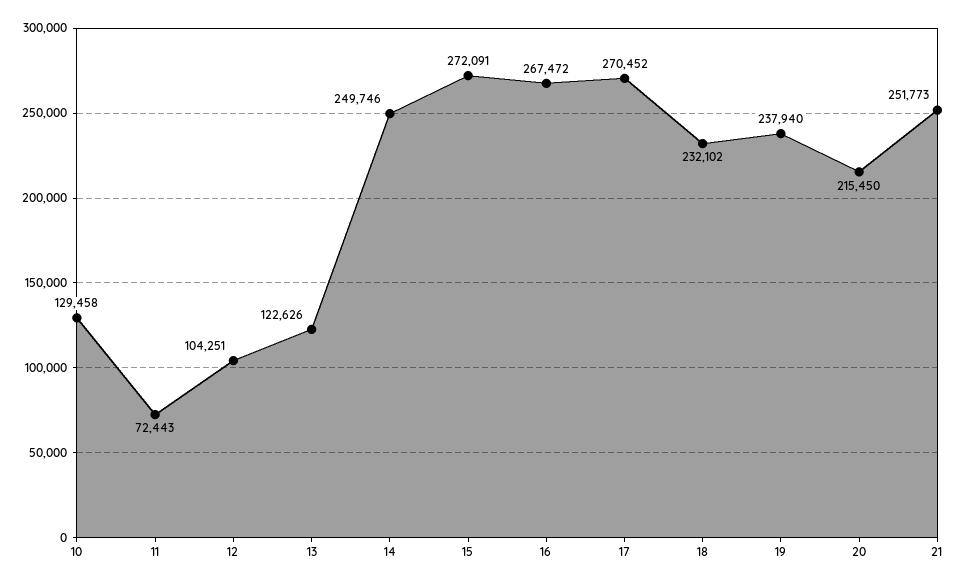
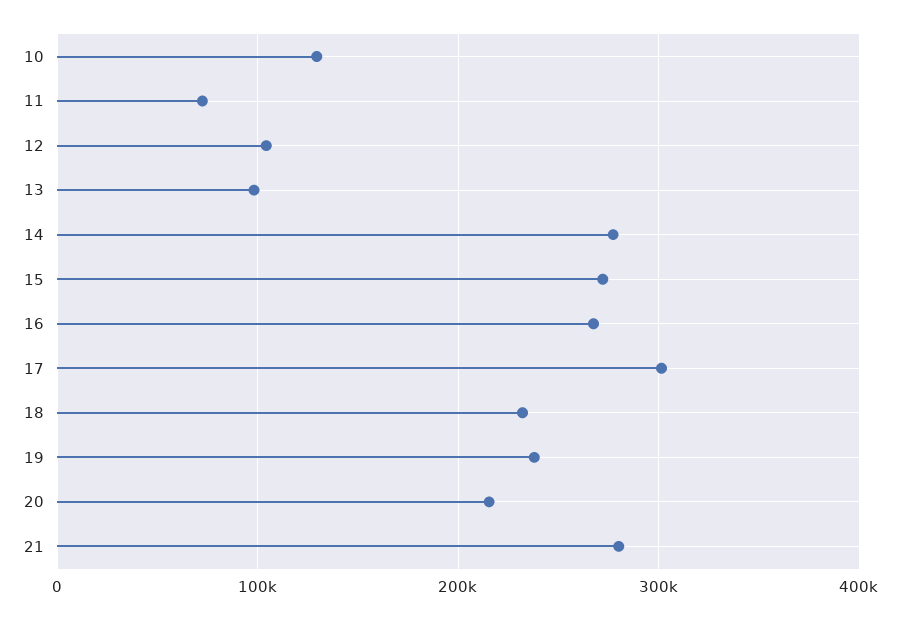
13: 122626 -> 100000
14: 249746 -> 280000
17: 270452 -> 300000
21: 251773 -> 280000

